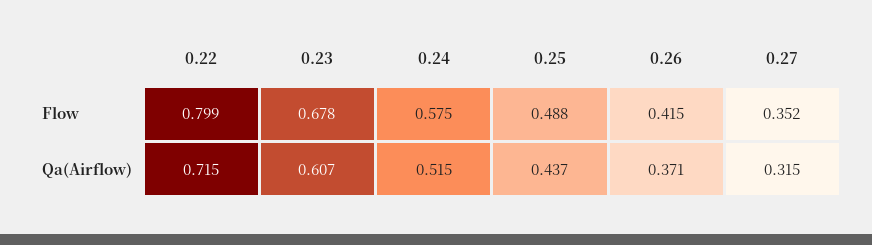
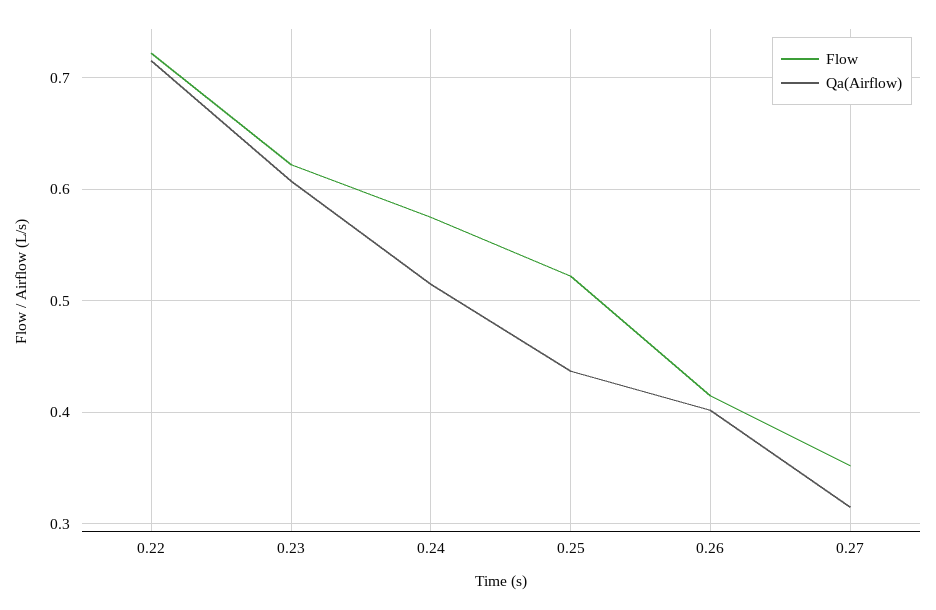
Flow, 0.22: 0.799 -> 0.72
Flow, 0.23: 0.678 -> 0.62
Flow, 0.25: 0.488 -> 0.52
Qa(Airflow), 0.26: 0.371 -> 0.4

